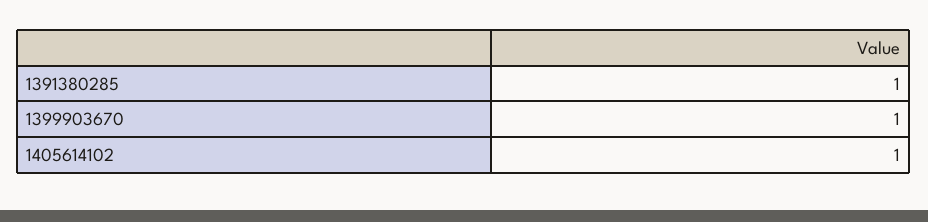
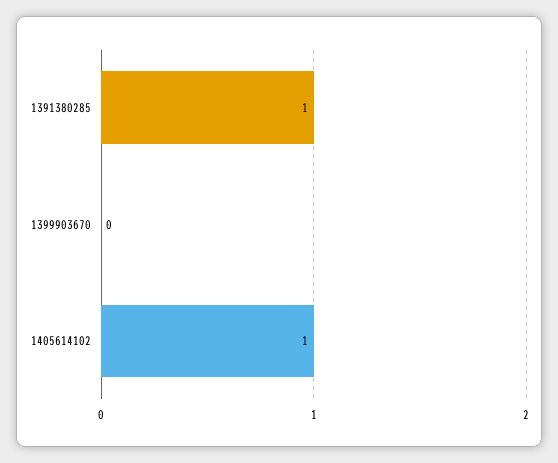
1399903670: 1 -> 0

